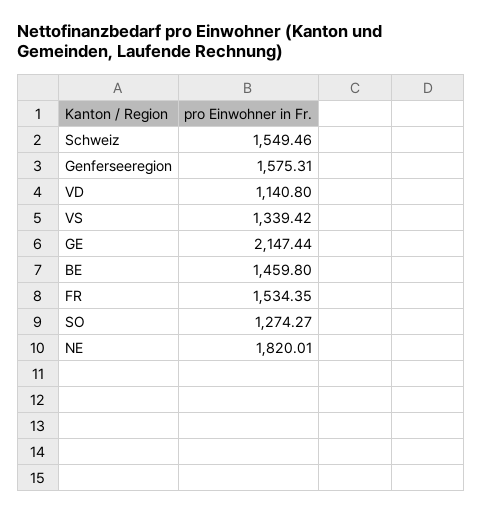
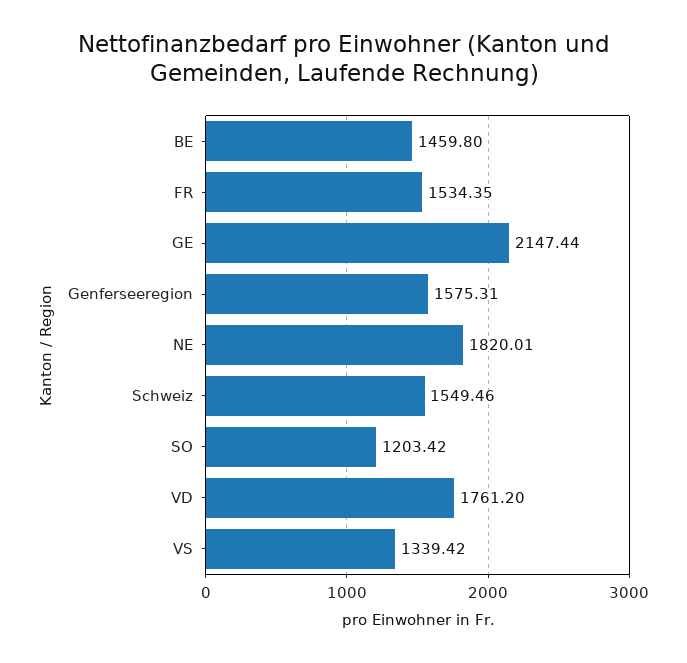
VD: 1140.8 -> 1761.2
SO: 1274.27 -> 1203.42

